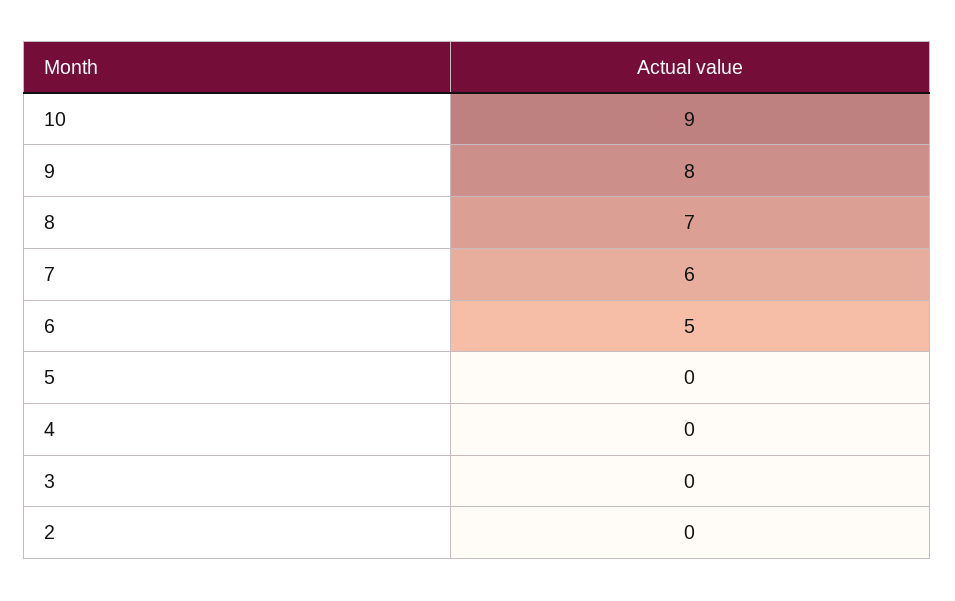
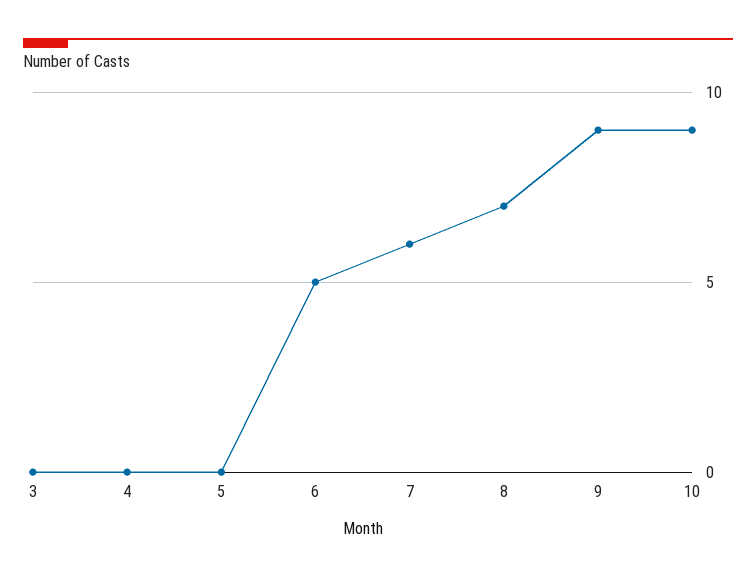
9: 8 -> 9
2: 0 -> none

